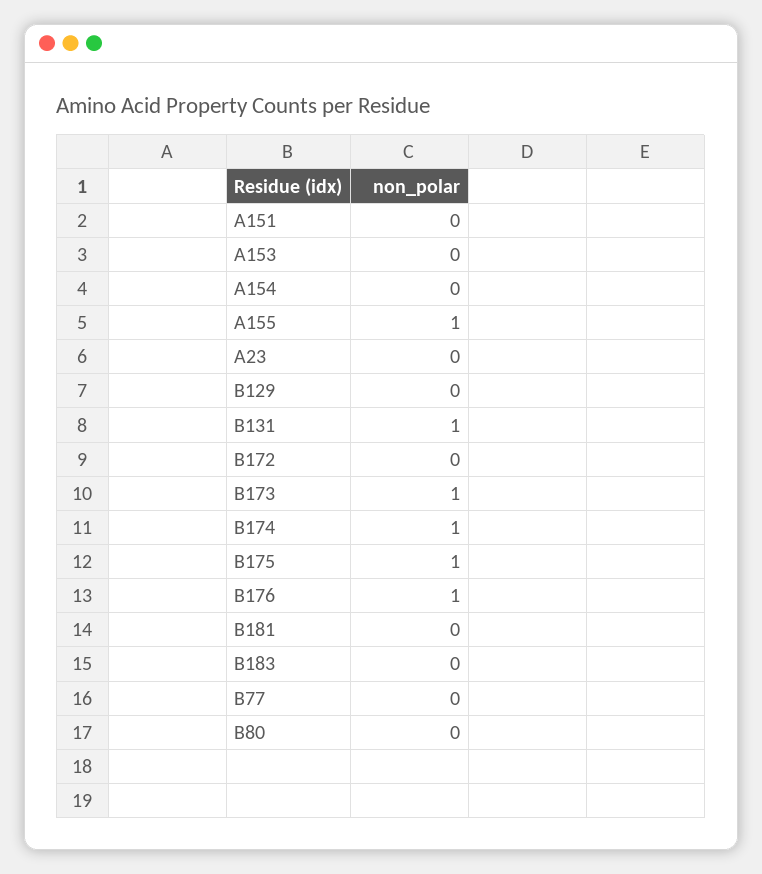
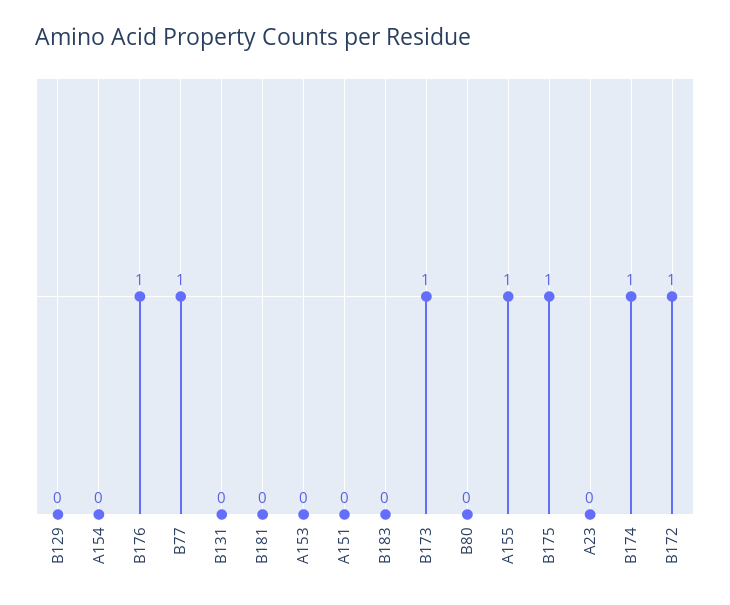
B131: 1 -> 0
B172: 0 -> 1
B77: 0 -> 1

